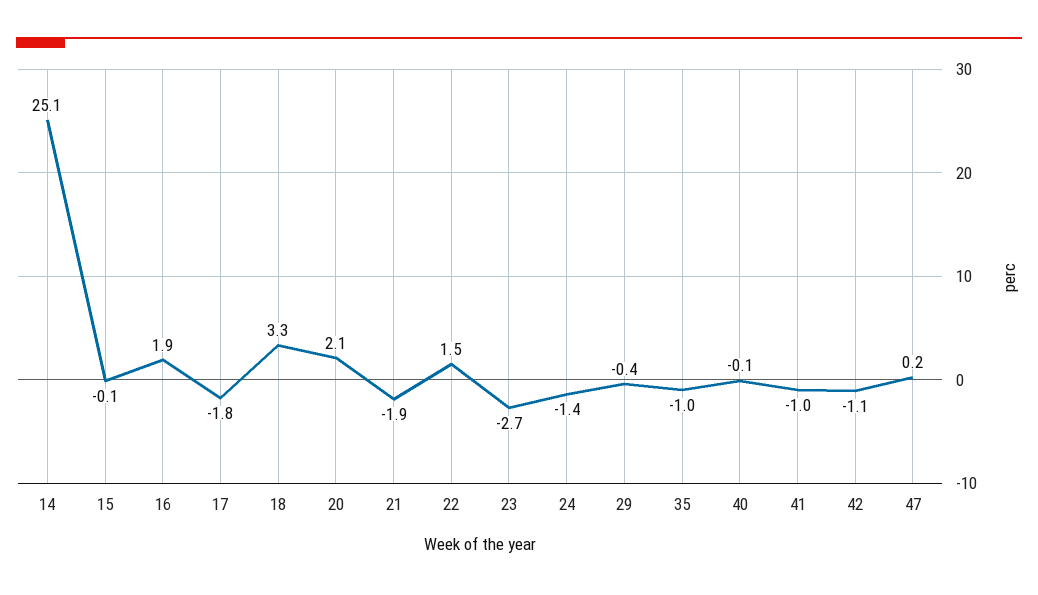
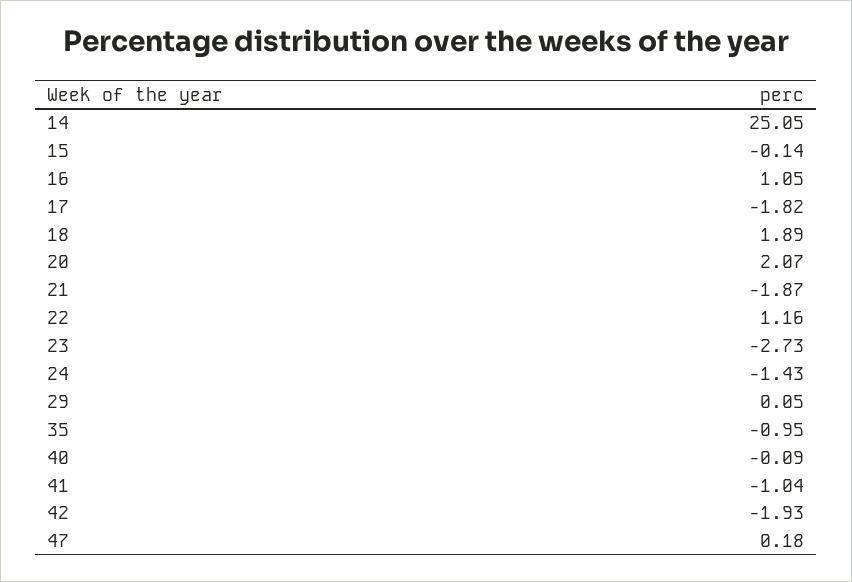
16: 1.9 -> 1.05
18: 3.3 -> 1.89
22: 1.5 -> 1.16
29: -0.4 -> 0.05
42: -1.1 -> -1.93

